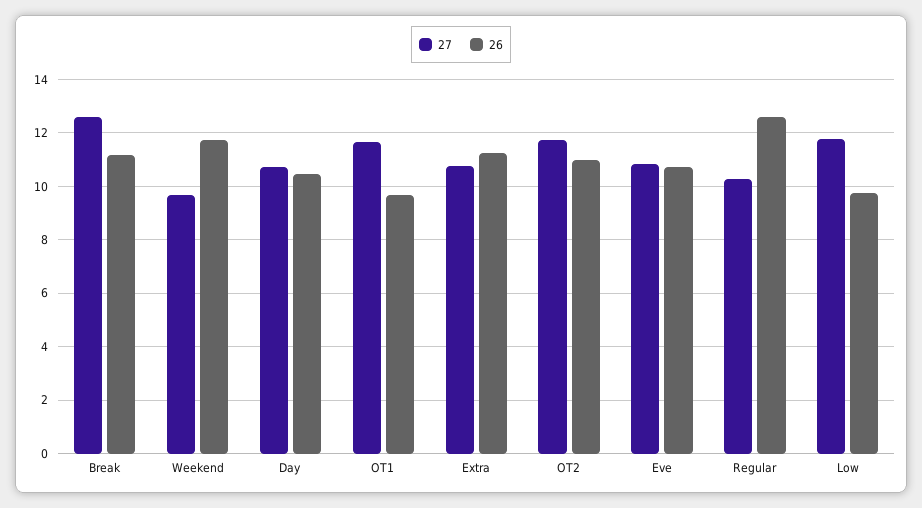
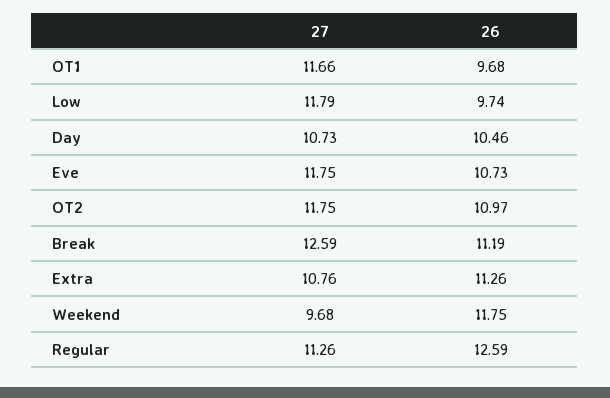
27, Eve: 10.75 -> 11.75
27, Regular: 10.25 -> 11.26

